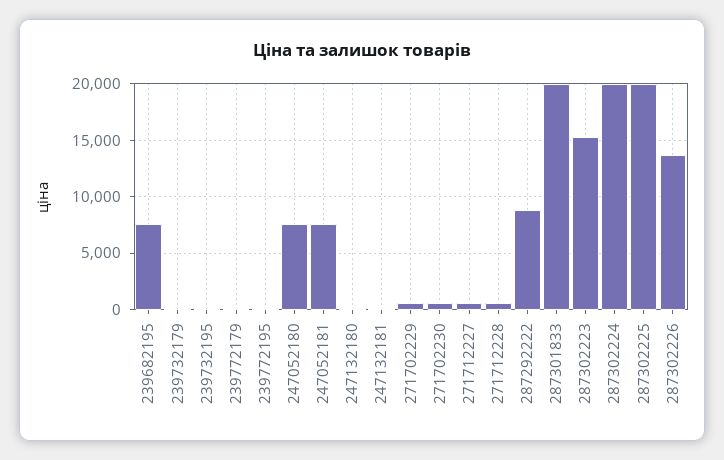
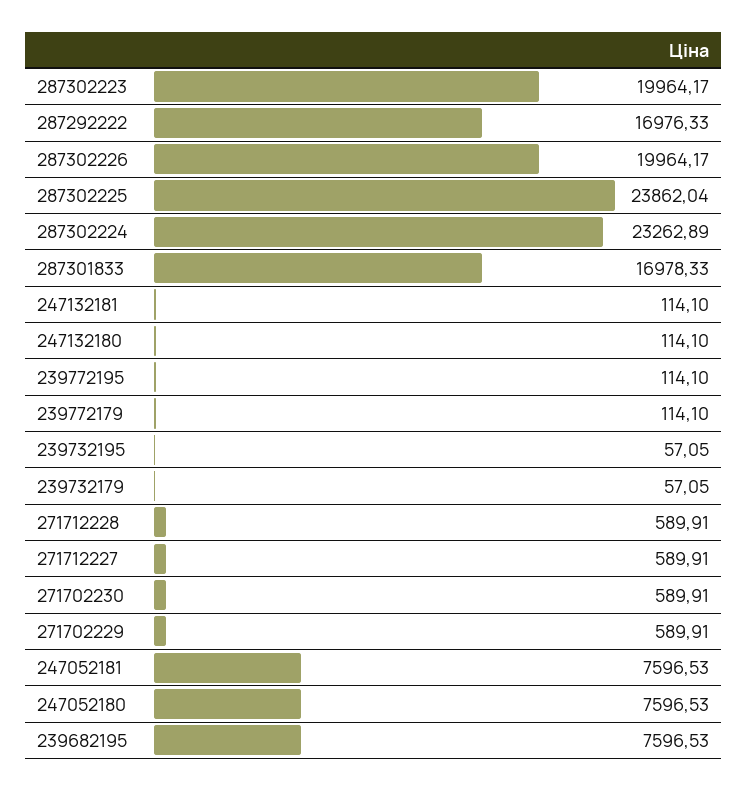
287292222: 9000 -> 16976.33
287301833: 20000 -> 16978.33
287302223: 15000 -> 19964.17
287302224: 20000 -> 23262.89
287302225: 20000 -> 23862.04
287302226: 14000 -> 19964.17

